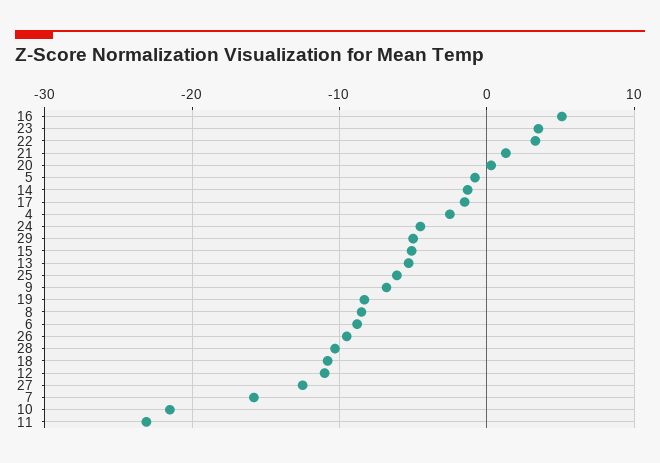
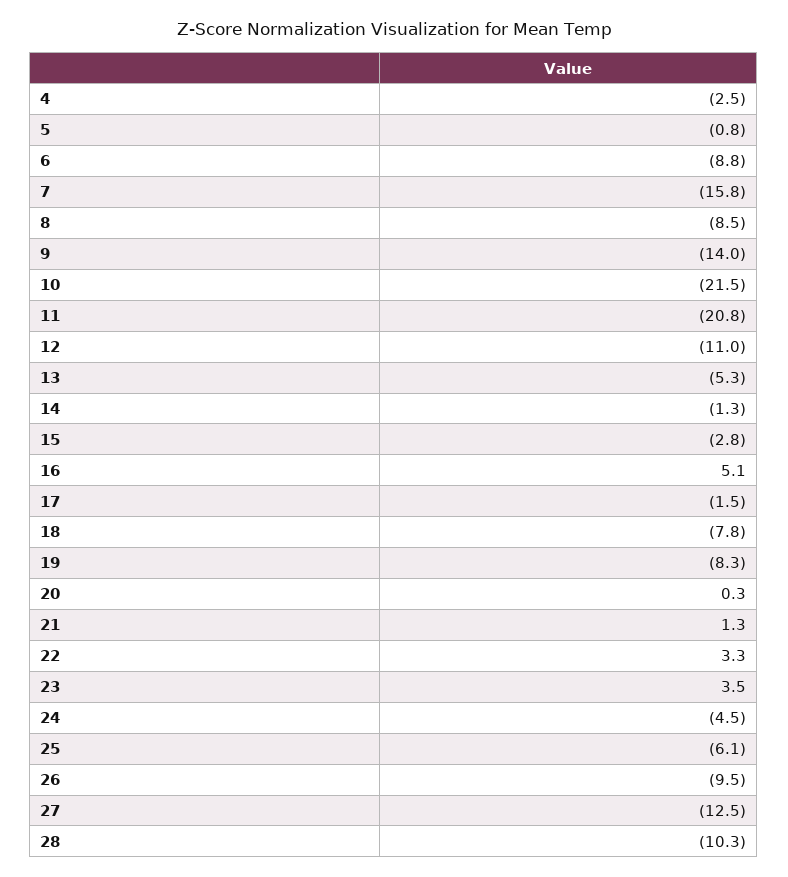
29: -5 -> none
15: -5 -> -2.8
9: -7 -> -14
18: -11 -> -7.8
11: -23 -> -20.8

